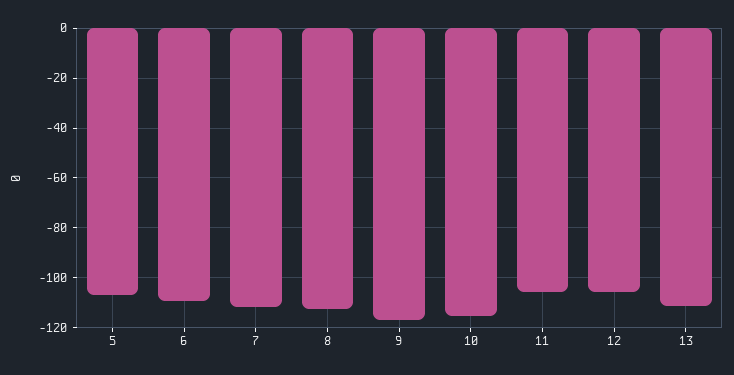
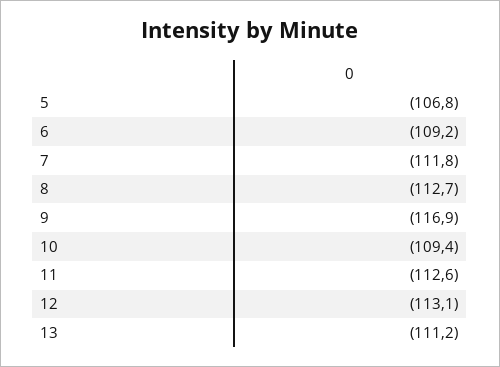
10: -115 -> -109.4
11: -105 -> -112.6
12: -105 -> -113.1

